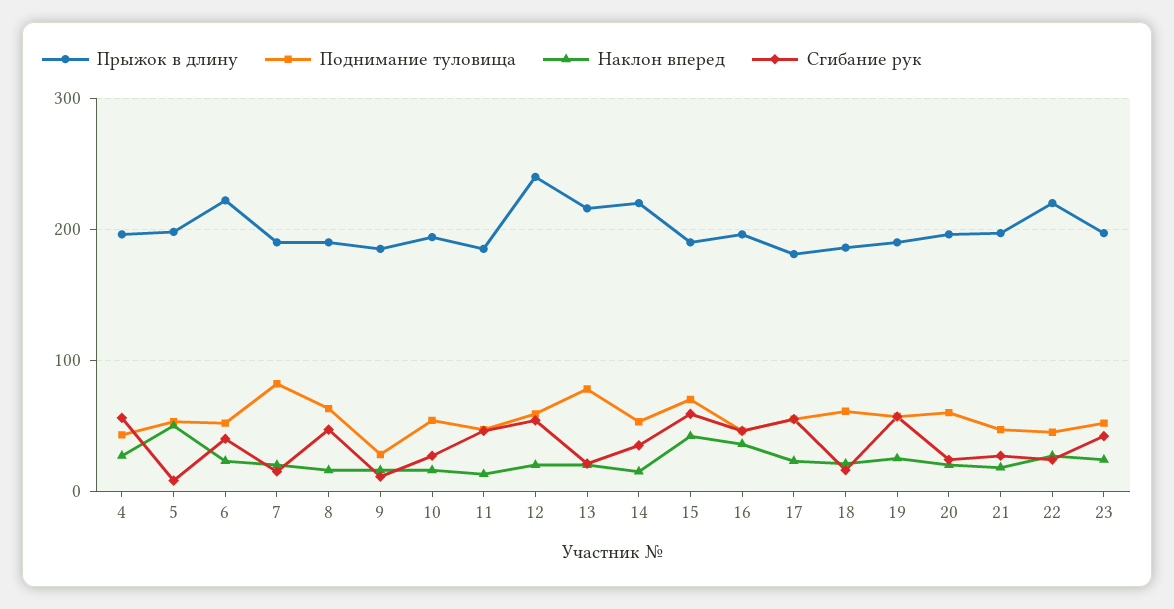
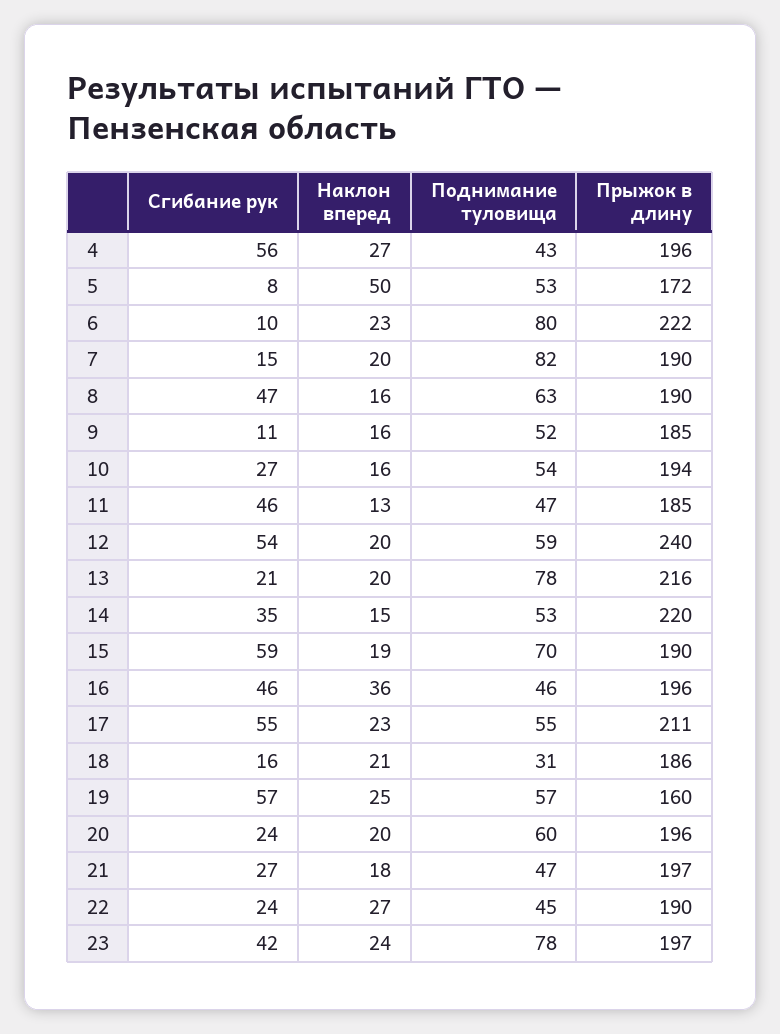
Прыжок в длину, 5: 200 -> 172
Поднимание туловища, 6: 50 -> 80
Сгибание рук, 6: 40 -> 10
Поднимание туловища, 9: 30 -> 52
Наклон вперед, 15: 40 -> 19
Прыжок в длину, 17: 180 -> 211
Поднимание туловища, 18: 60 -> 31
Прыжок в длину, 19: 190 -> 160
Прыжок в длину, 22: 220 -> 190
Поднимание туловища, 23: 50 -> 78

